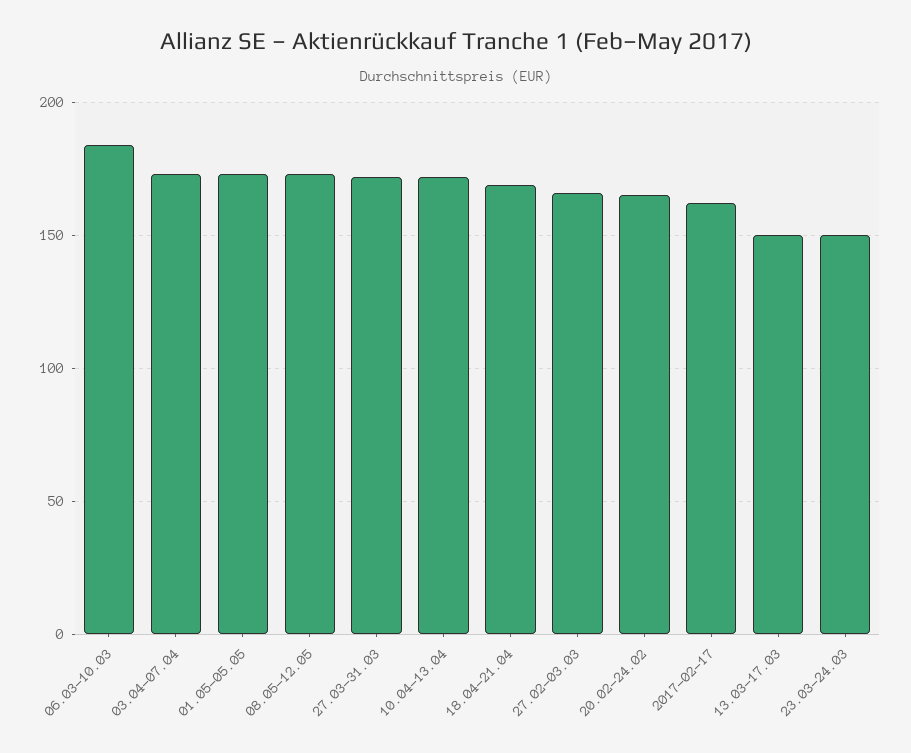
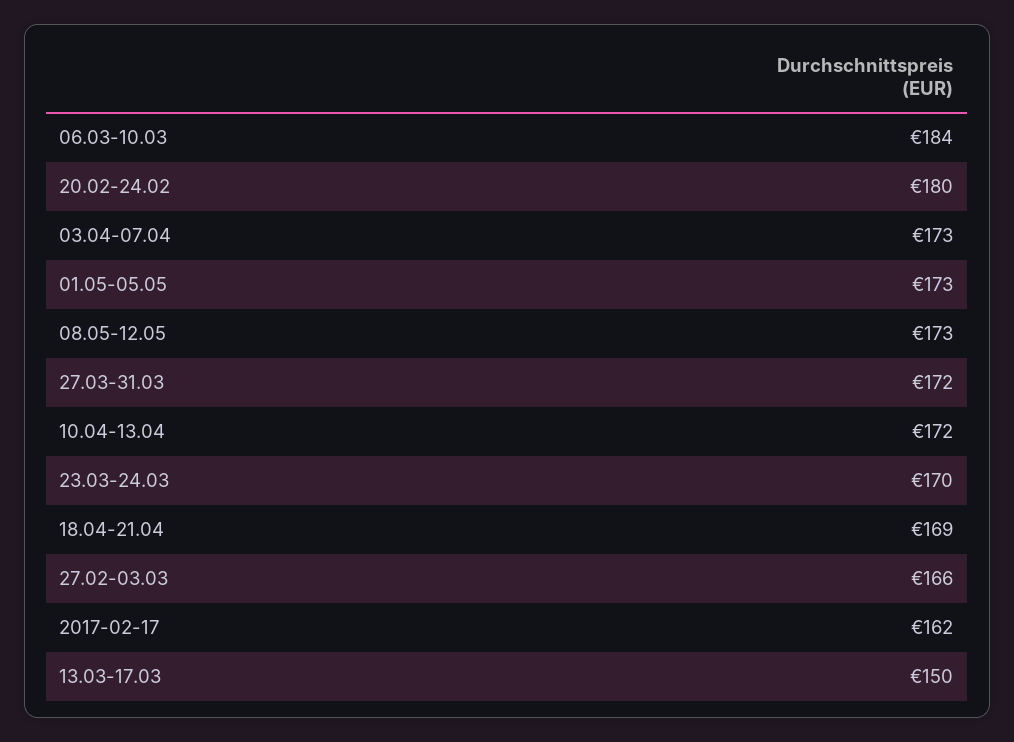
20.02-24.02: 165 -> 180
23.03-24.03: 150 -> 170

